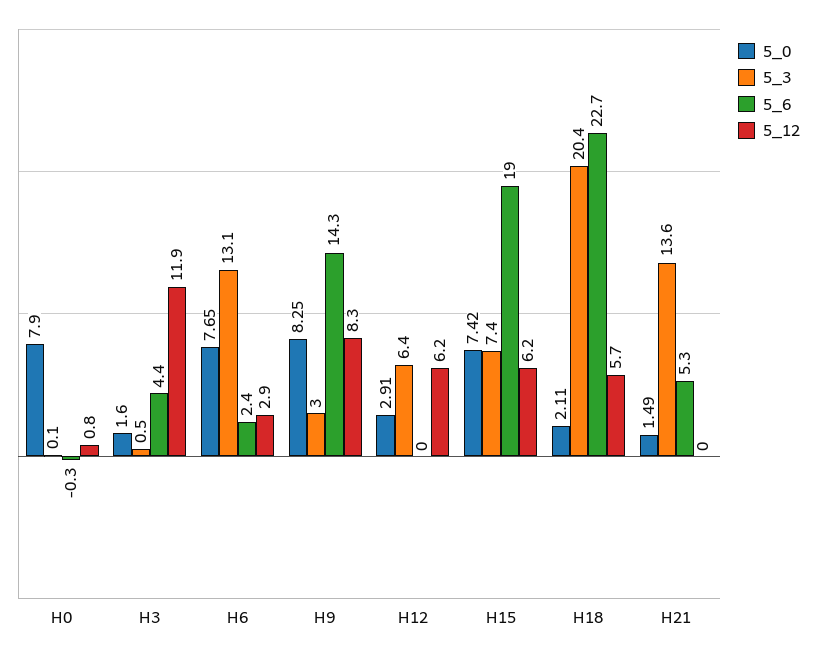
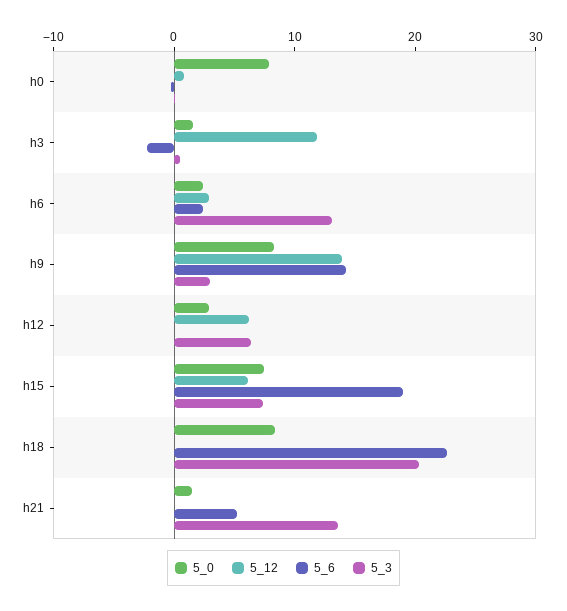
5_6, H3: 4.4 -> -2
5_0, H6: 7.65 -> 2
5_12, H9: 8.3 -> 14
5_0, H18: 2.11 -> 8
5_12, H18: 5.7 -> 0

